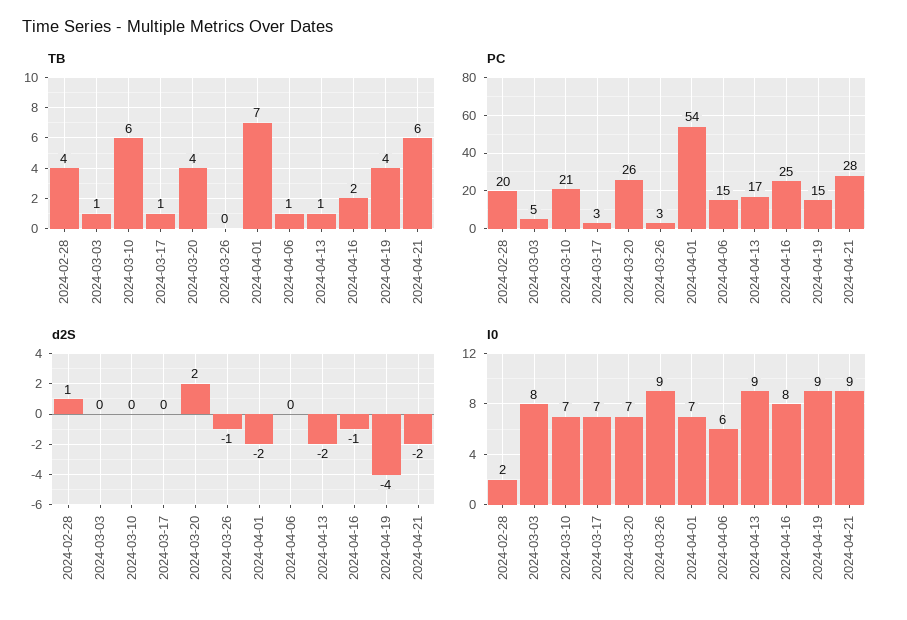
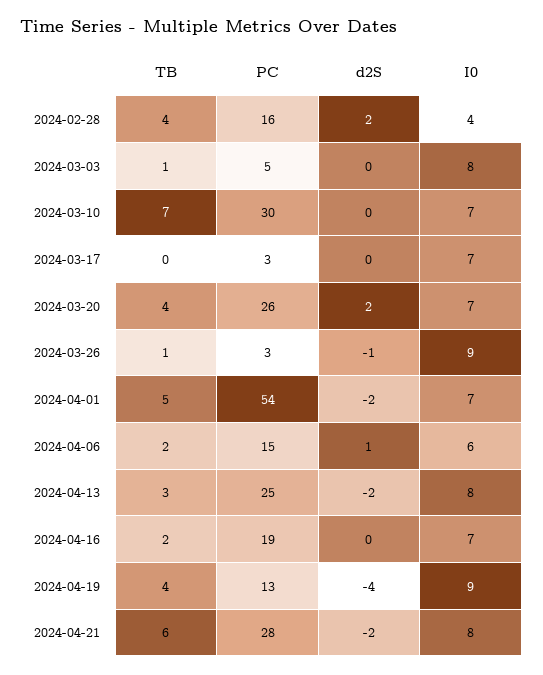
TB, 2024-03-10: 6 -> 7
TB, 2024-03-17: 1 -> 0
TB, 2024-03-26: 0 -> 1
TB, 2024-04-01: 7 -> 5
TB, 2024-04-06: 1 -> 2
TB, 2024-04-13: 1 -> 3
PC, 2024-02-28: 20 -> 16
PC, 2024-03-10: 21 -> 30
PC, 2024-04-13: 17 -> 25
PC, 2024-04-16: 25 -> 19
PC, 2024-04-19: 15 -> 13
d2S, 2024-02-28: 1 -> 2
d2S, 2024-04-06: 0 -> 1
d2S, 2024-04-16: -1 -> 0
I0, 2024-02-28: 2 -> 4
I0, 2024-04-13: 9 -> 8
I0, 2024-04-16: 8 -> 7
I0, 2024-04-21: 9 -> 8

